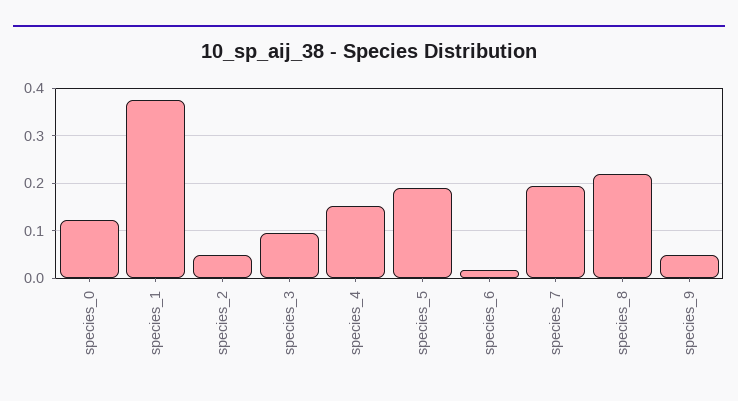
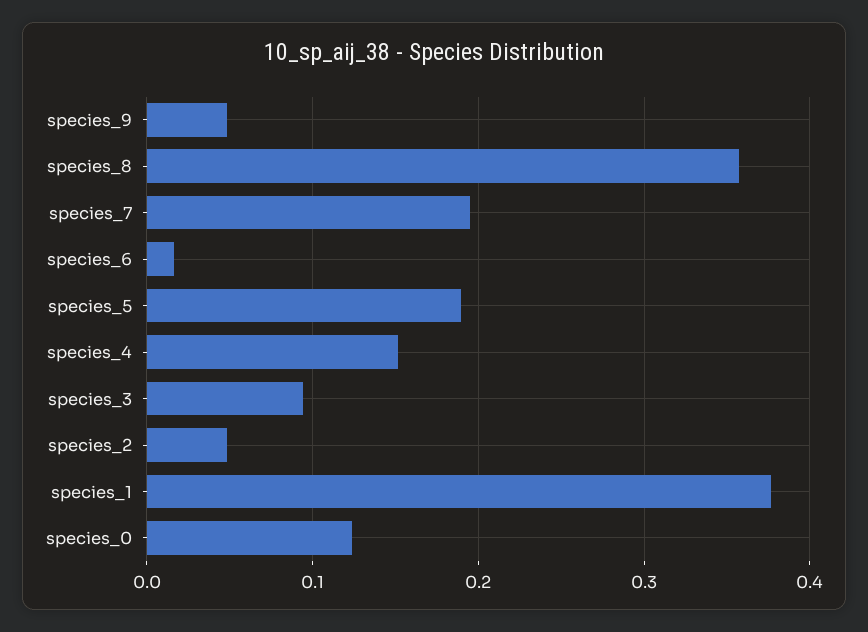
species_8: 0.22 -> 0.36

